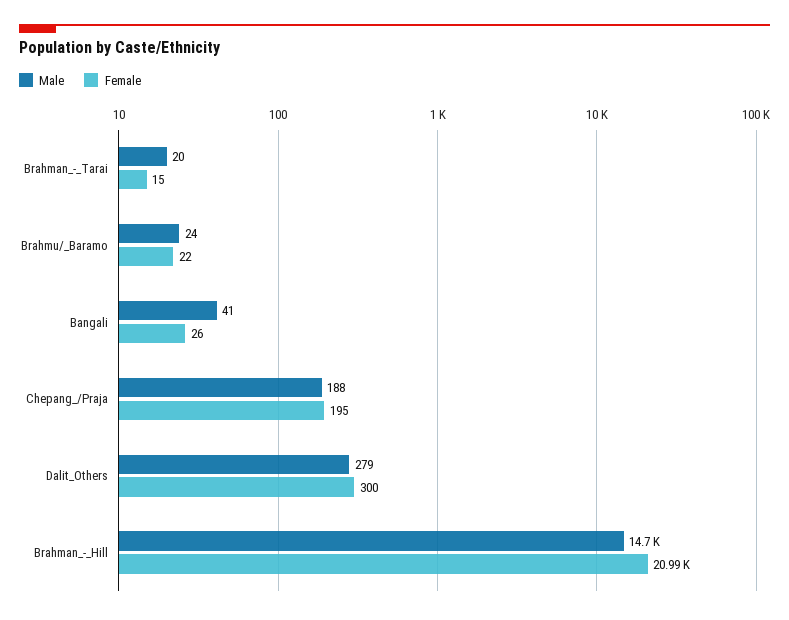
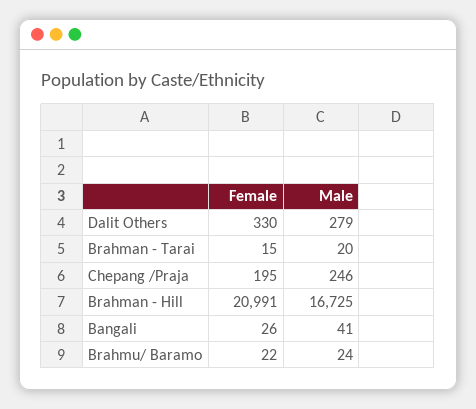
Male, Chepang_/Praja: 188 -> 246
Female, Dalit_Others: 300 -> 330
Male, Brahman_-_Hill: 14700 -> 16725

